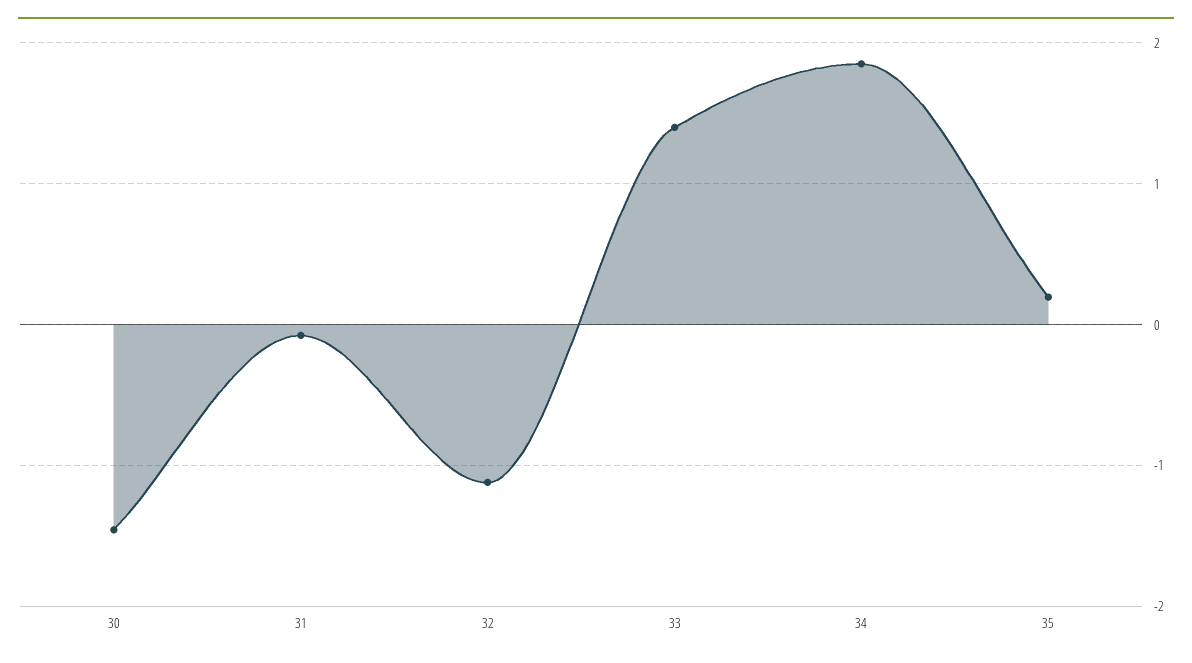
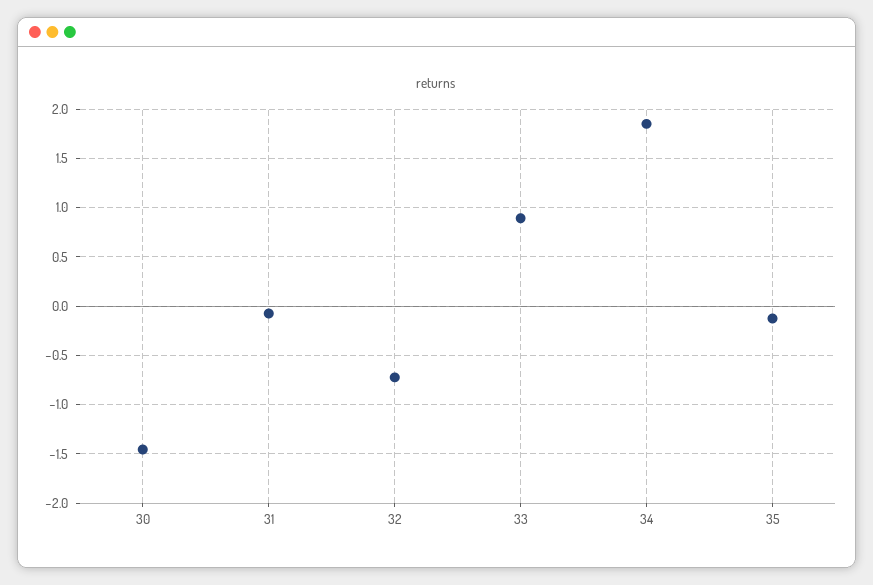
32: -1.1 -> -0.7
33: 1.4 -> 0.9
35: 0.2 -> -0.1

